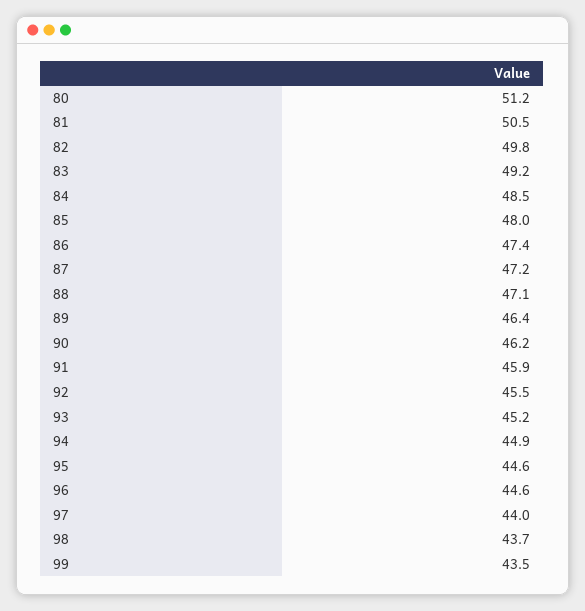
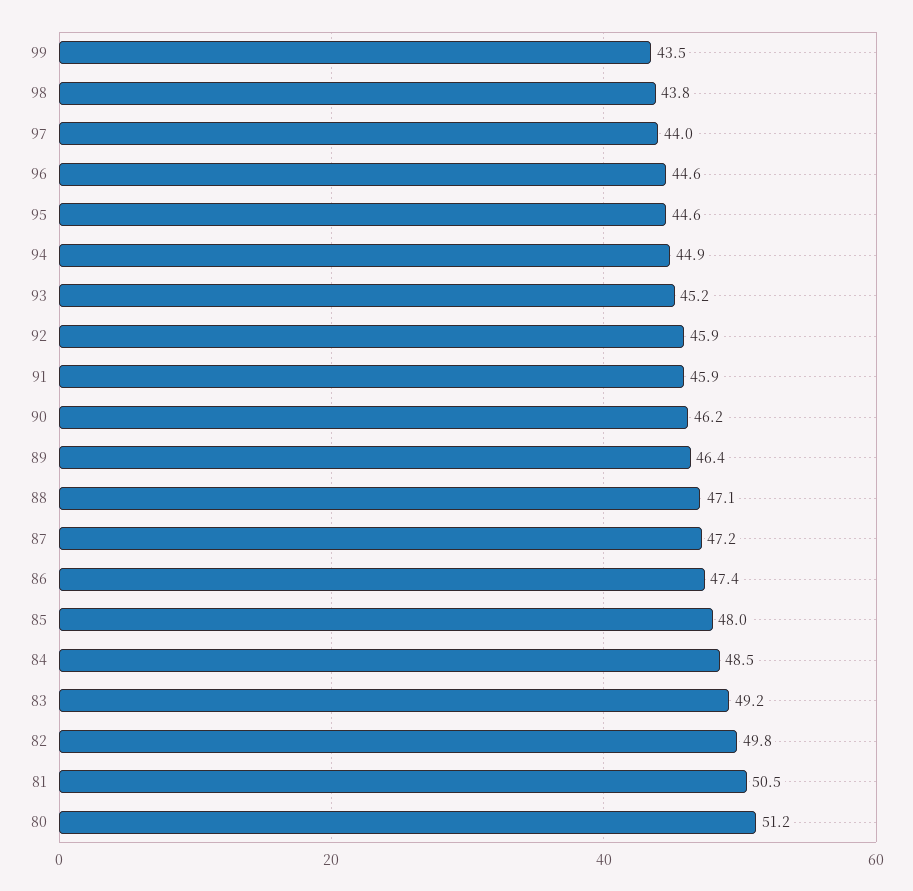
92: 45.5 -> 45.9
98: 43.7 -> 43.8

